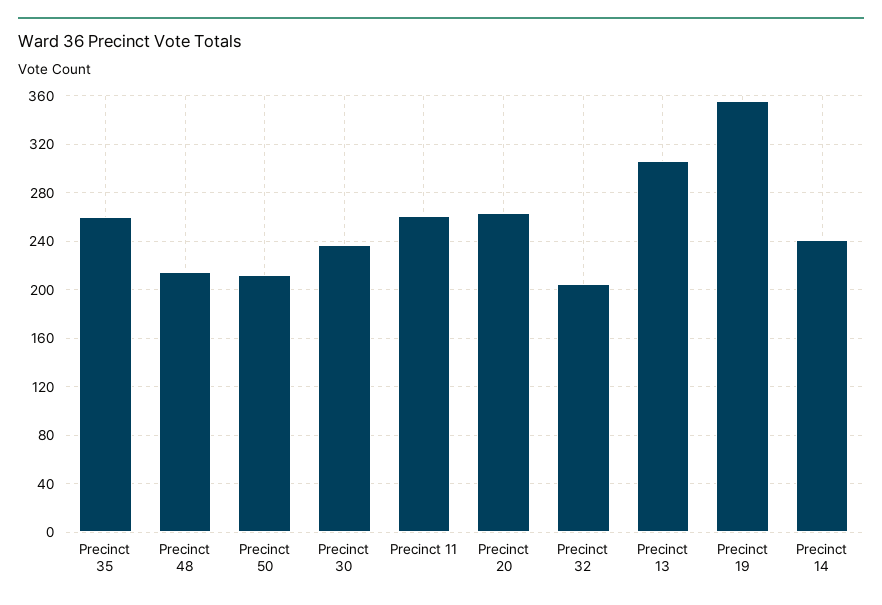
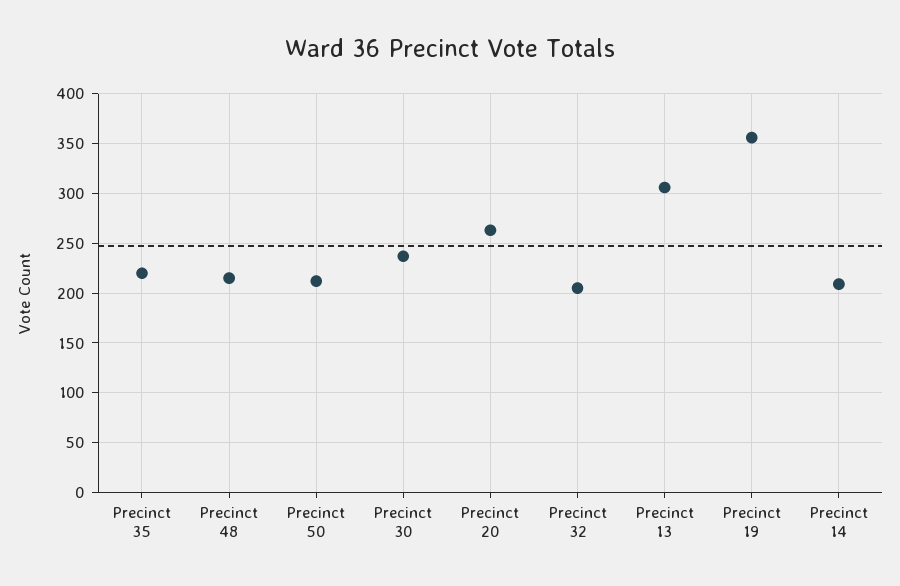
Precinct 35: 260 -> 220
Precinct 11: 260 -> none
Precinct 14: 240 -> 210

